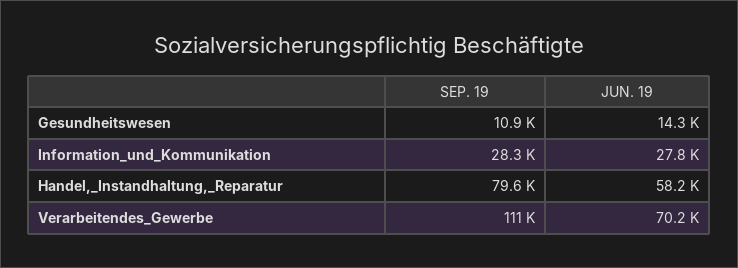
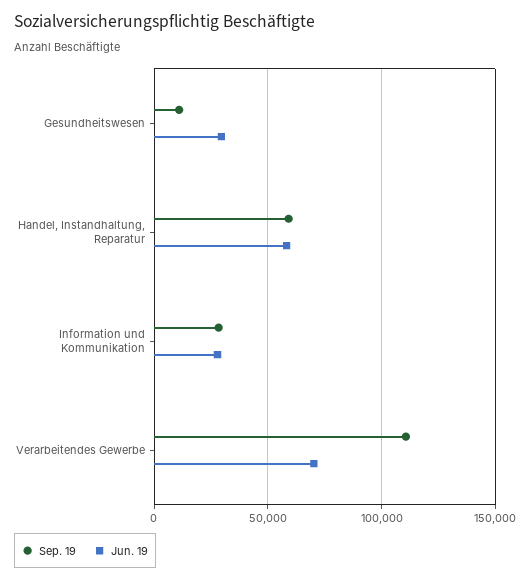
JUN. 19, Gesundheitswesen: 14300 -> 30000
SEP. 19, Handel,_Instandhaltung,_Reparatur: 79600 -> 60000

